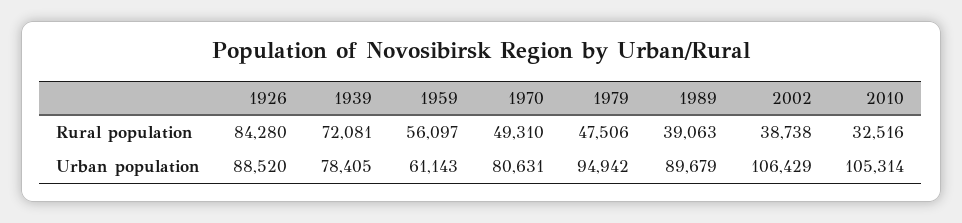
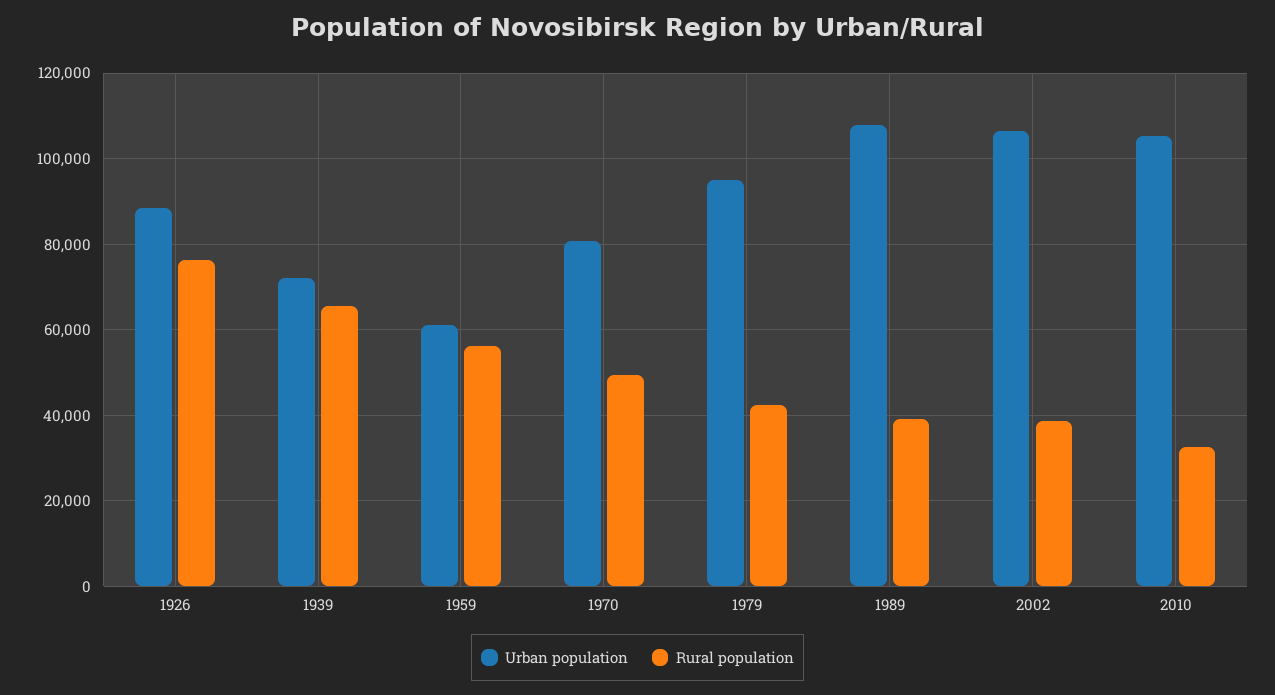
Rural population, 1926: 84280 -> 76000
Rural population, 1939: 72081 -> 66000
Rural population, 1979: 47506 -> 42000
Urban population, 1939: 78405 -> 72000
Urban population, 1989: 89679 -> 108000

